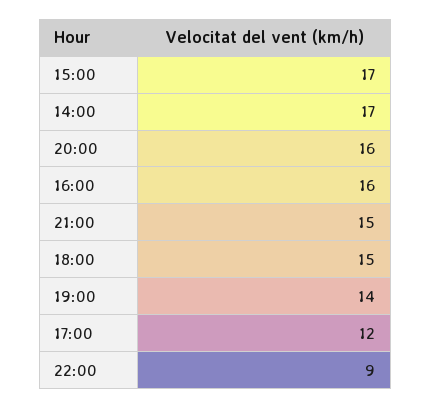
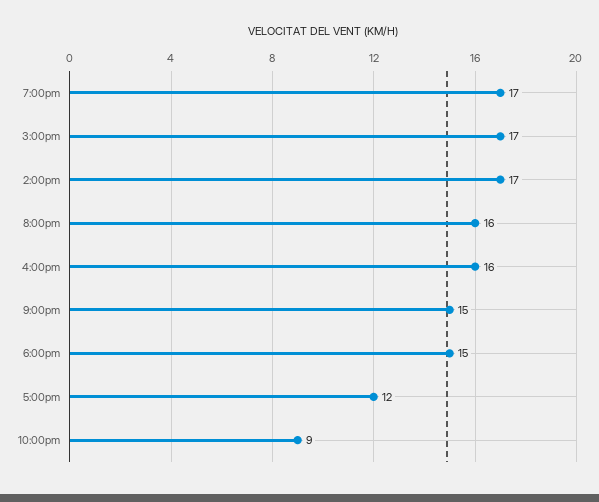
19:00: 14 -> 17

